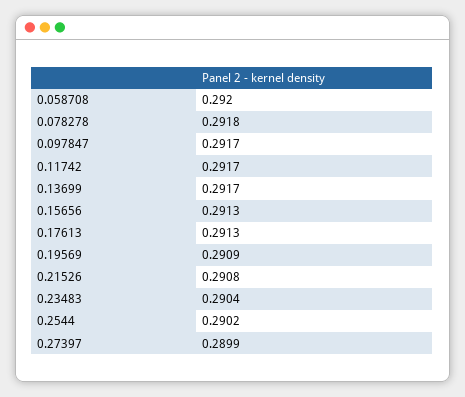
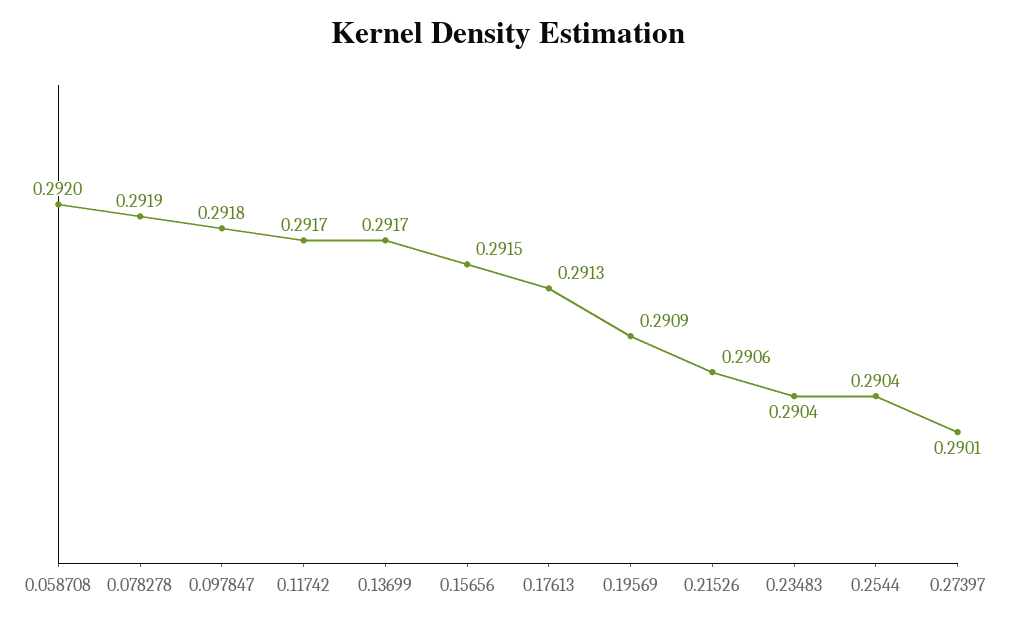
0.078278: 0.2918 -> 0.2919
0.097847: 0.2917 -> 0.2918
0.15656: 0.2913 -> 0.2915
0.21526: 0.2908 -> 0.2906
0.2544: 0.2902 -> 0.2904
0.27397: 0.2899 -> 0.2901

